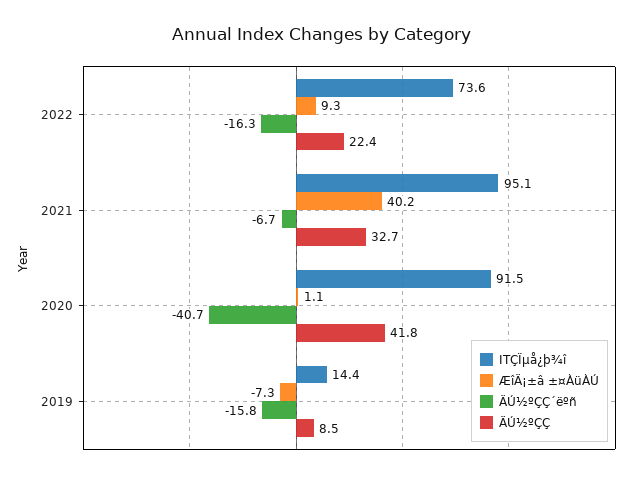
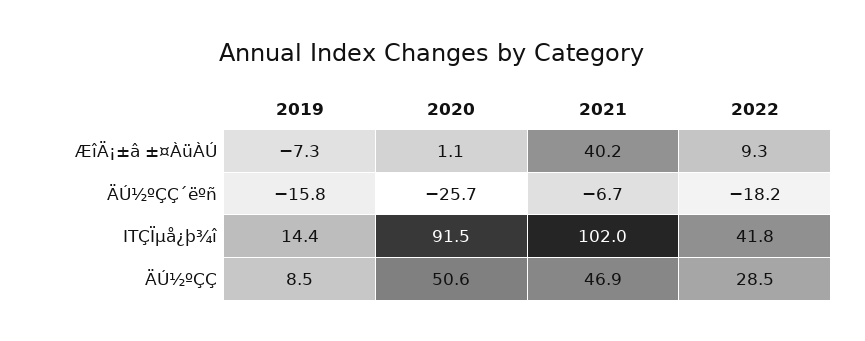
ITÇÏµå¿þ¾î, 2022: 73.6 -> 41.8
ÄÚ½ºÇÇ´ëºñ, 2022: -16.3 -> -18.2
ÄÚ½ºÇÇ, 2022: 22.4 -> 28.5
ITÇÏµå¿þ¾î, 2021: 95.1 -> 102
ÄÚ½ºÇÇ, 2021: 32.7 -> 46.9
ÄÚ½ºÇÇ´ëºñ, 2020: -40.7 -> -25.7
ÄÚ½ºÇÇ, 2020: 41.8 -> 50.6

